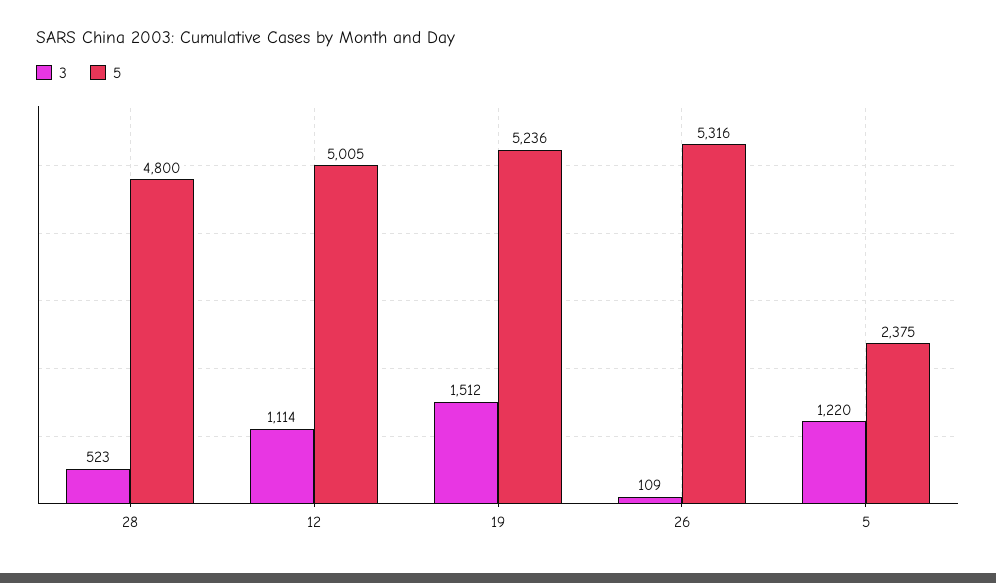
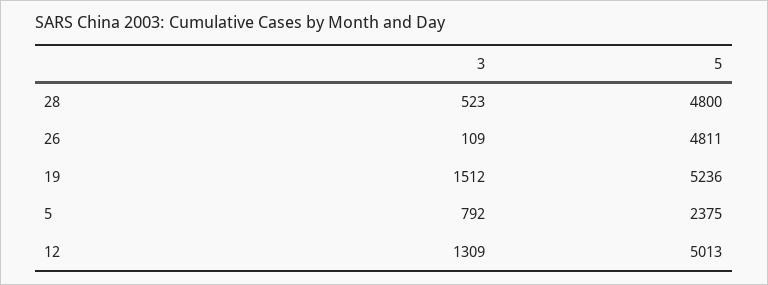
3, 12: 1114 -> 1309
5, 12: 5005 -> 5013
5, 26: 5316 -> 4811
3, 5: 1220 -> 792

